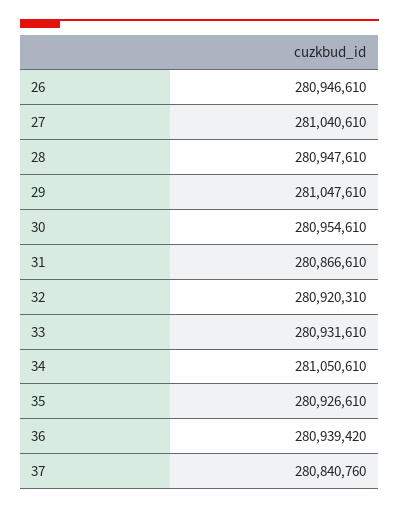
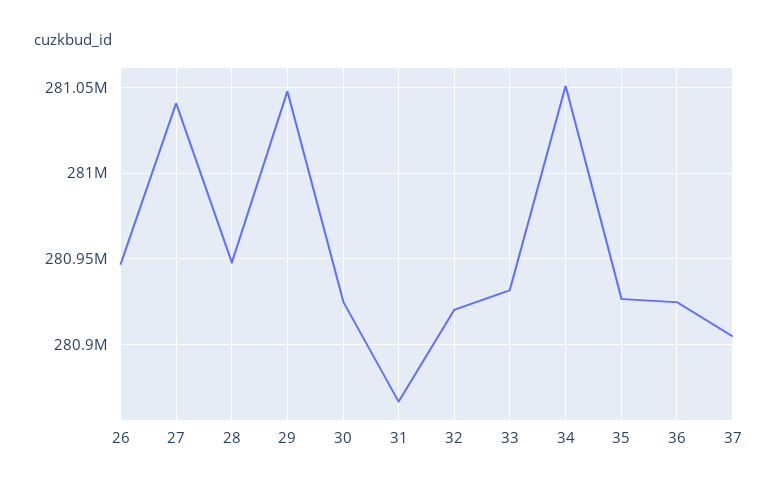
30: 280954610 -> 280925000
36: 280939420 -> 280925000
37: 280840760 -> 280905000

